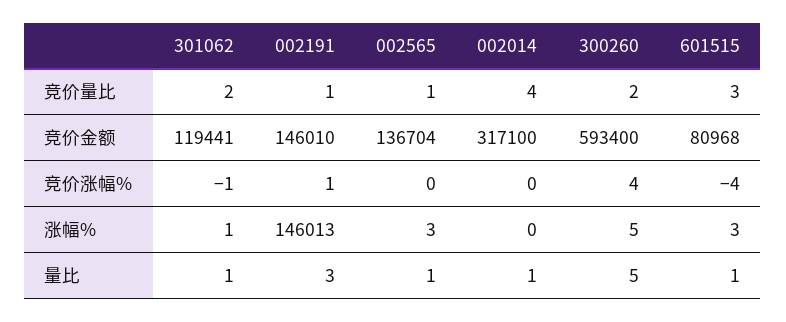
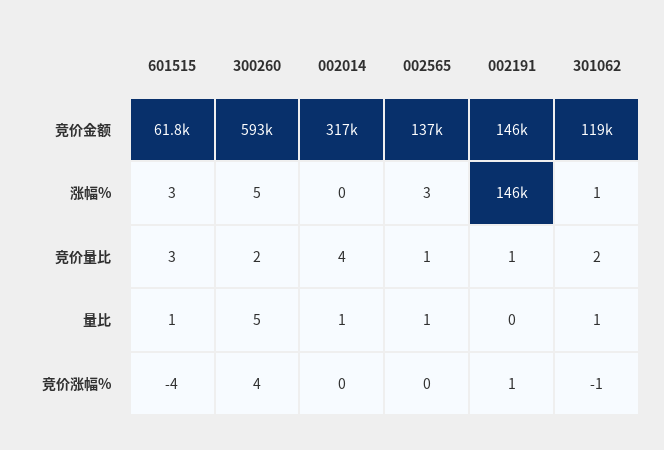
601515, 竞价金额: 80968 -> 61800
002191, 量比: 3 -> 0

